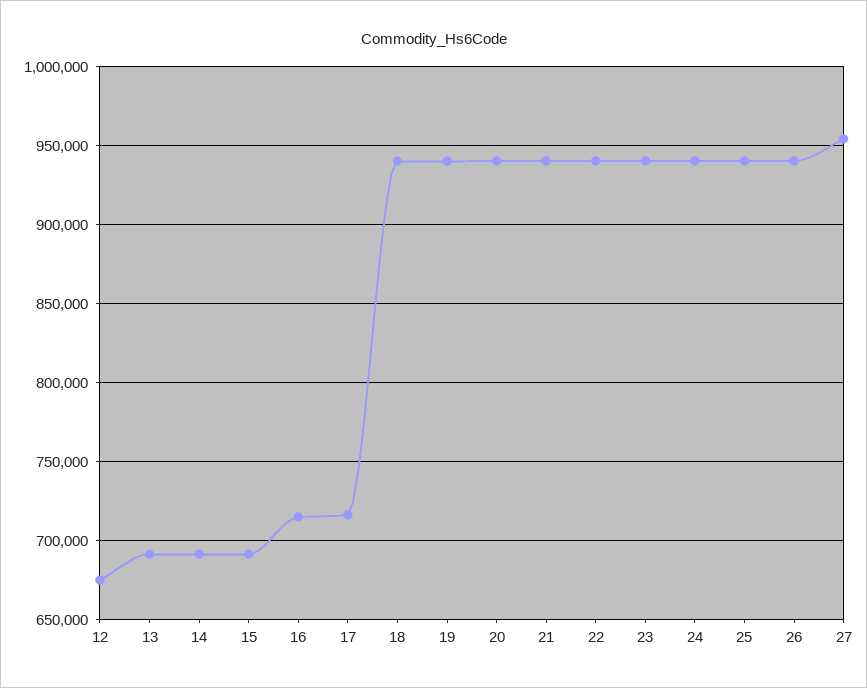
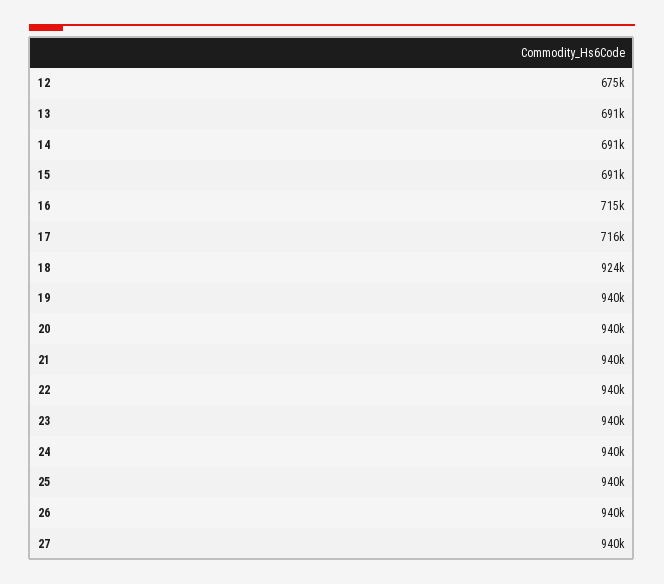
18: 940000 -> 924000
27: 955000 -> 940000

